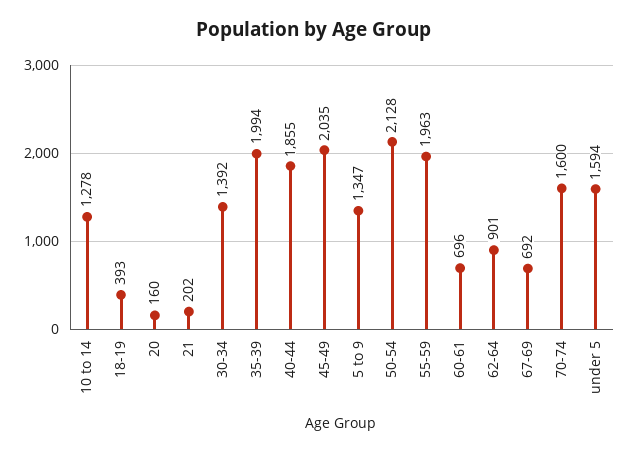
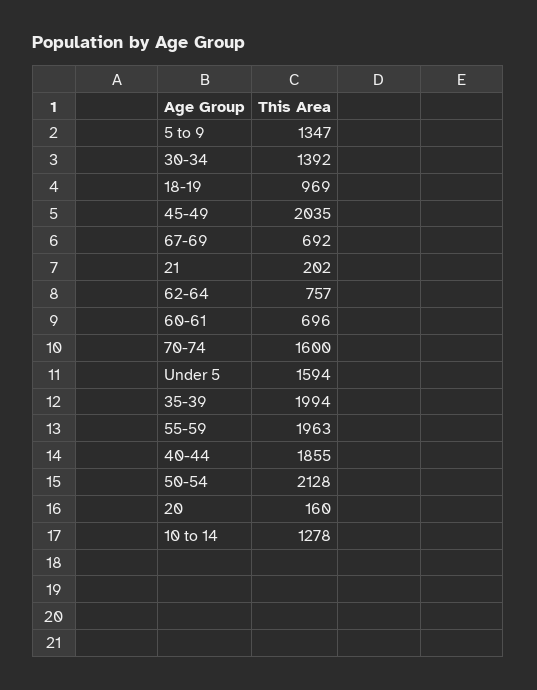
18-19: 393 -> 969
62-64: 901 -> 757

